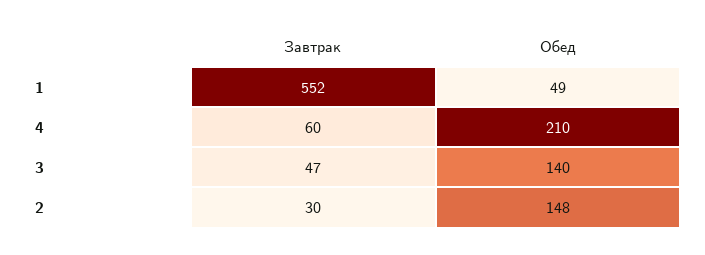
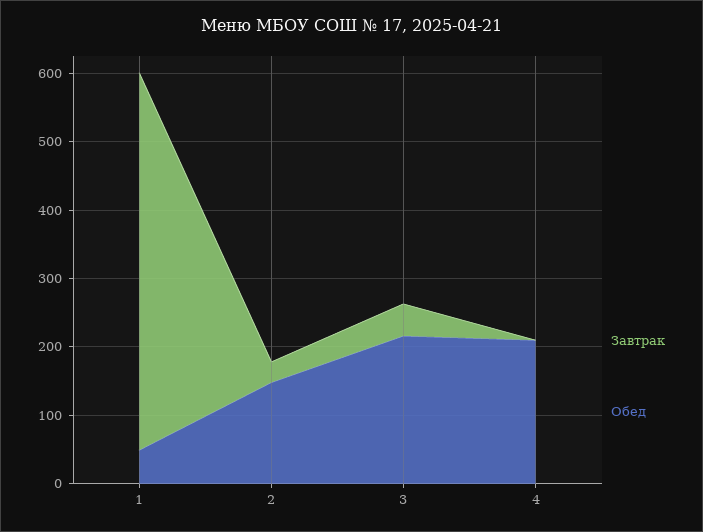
Завтрак, 4: 60 -> 0
Обед, 3: 140 -> 220

